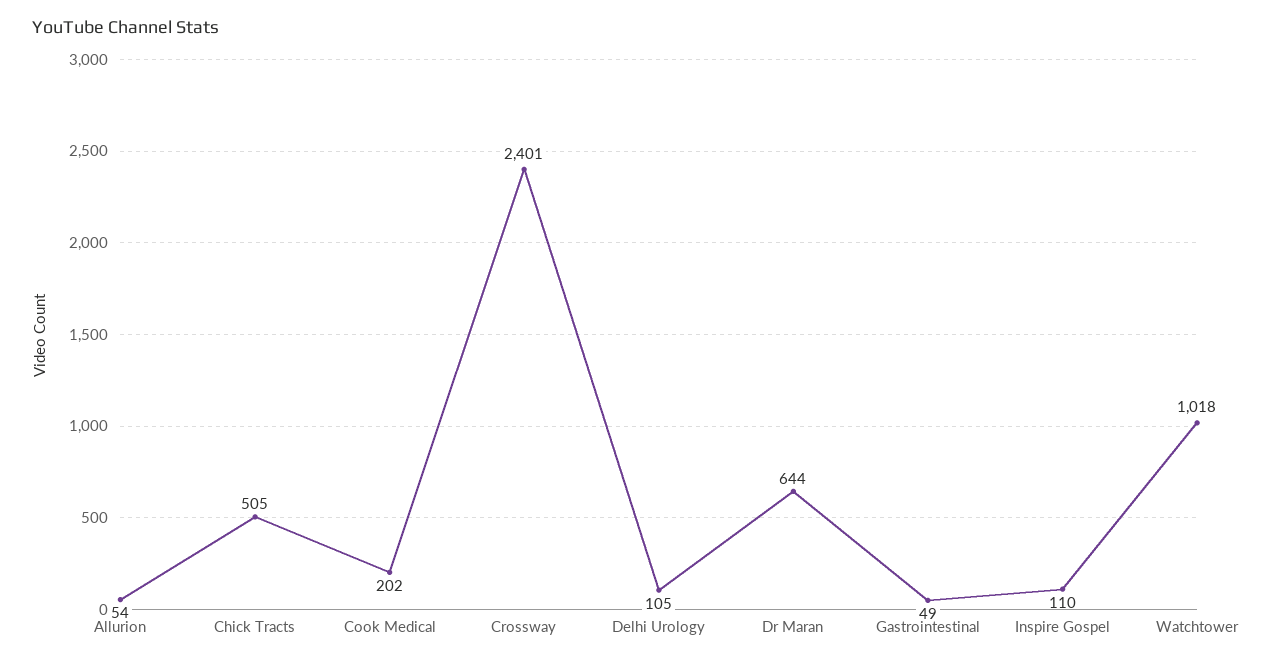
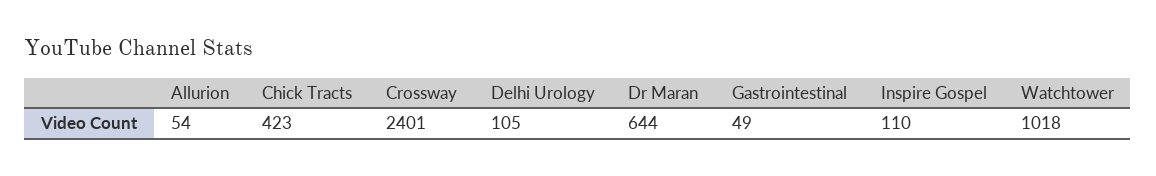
Chick Tracts: 505 -> 423
Cook Medical: 202 -> none

